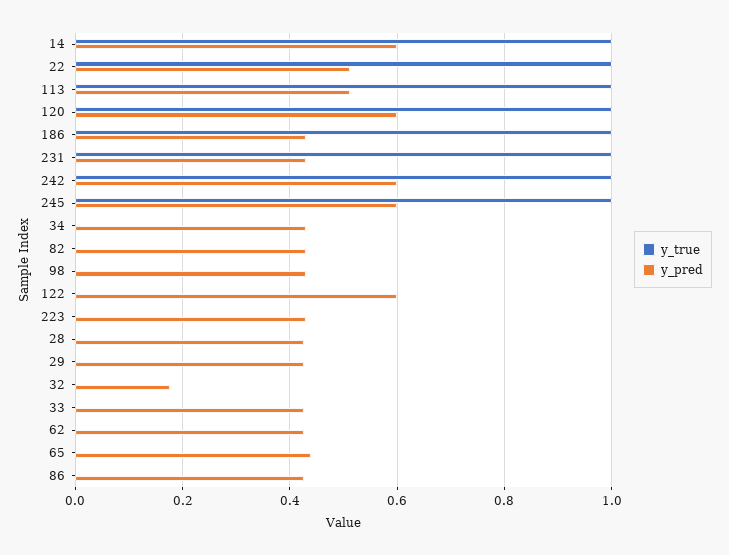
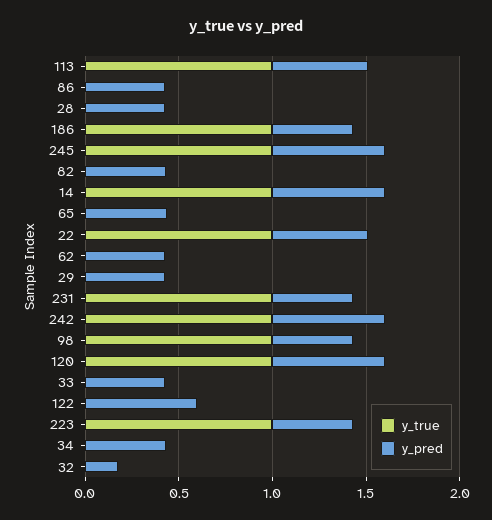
y_true, 98: 0 -> 1
y_true, 223: 0 -> 1

